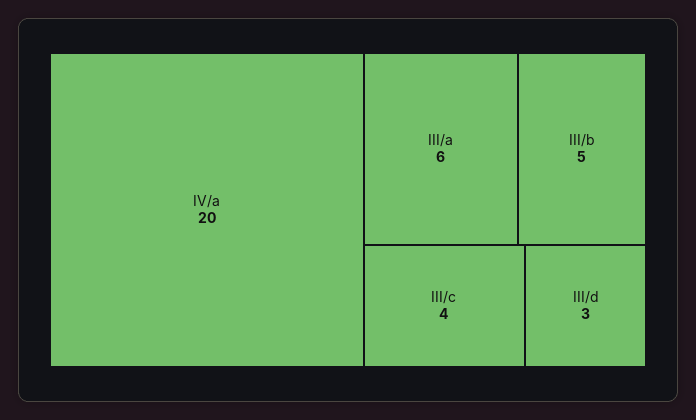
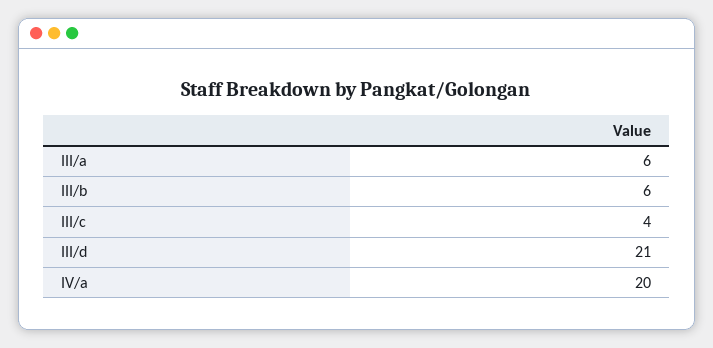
III/b: 5 -> 6
III/d: 3 -> 21

